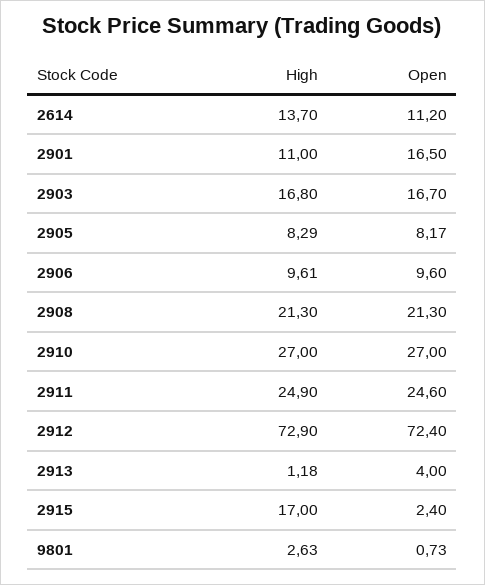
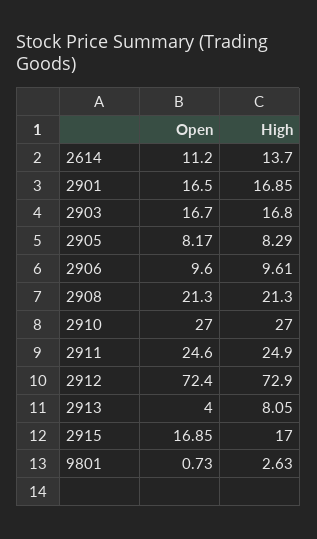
High, 2901: 11 -> 16.85
High, 2913: 1.18 -> 8.05
Open, 2915: 2.4 -> 16.85

